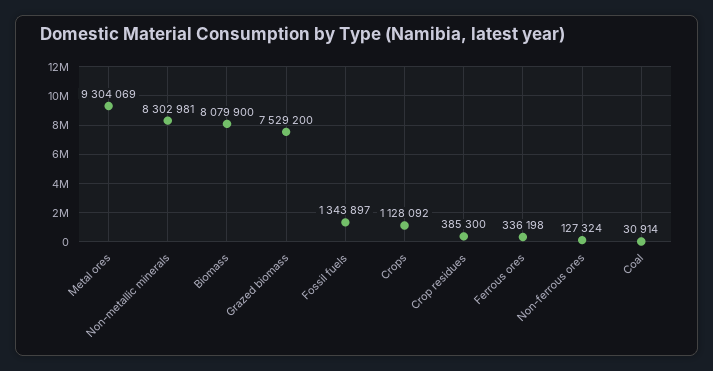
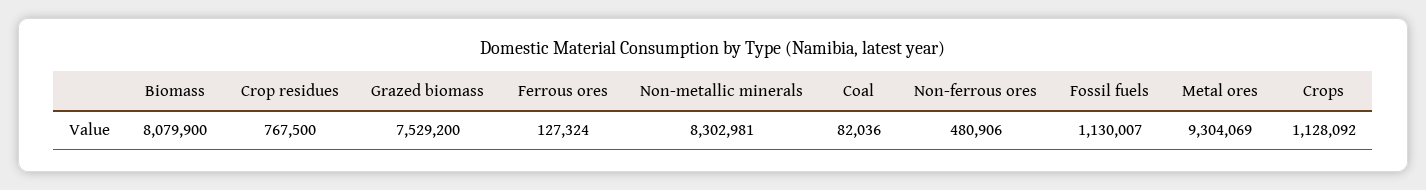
Fossil fuels: 1343897 -> 1130007
Crop residues: 385300 -> 767500
Ferrous ores: 336198 -> 127324
Non-ferrous ores: 127324 -> 480906
Coal: 30914 -> 82036

